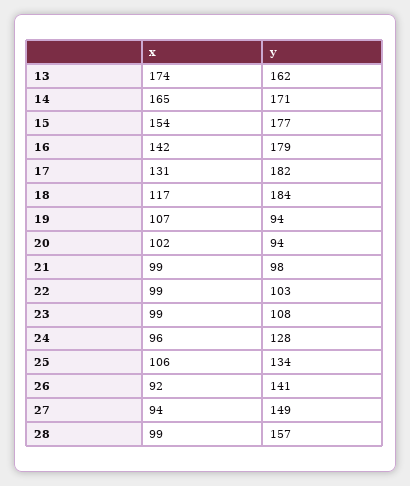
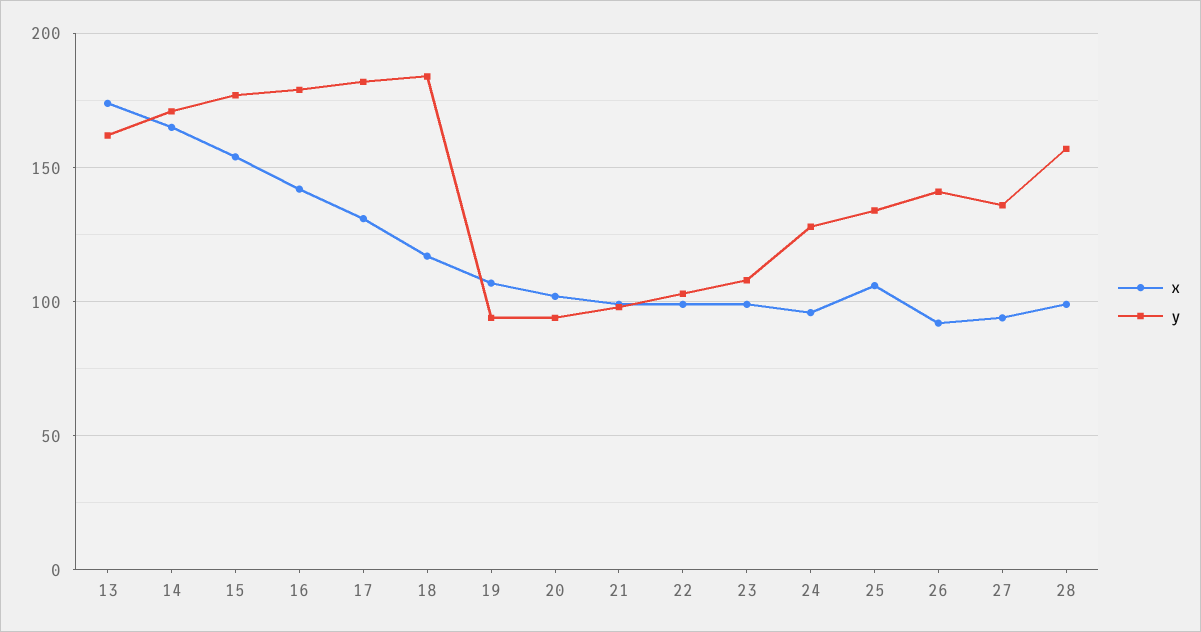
y, 27: 149 -> 135

